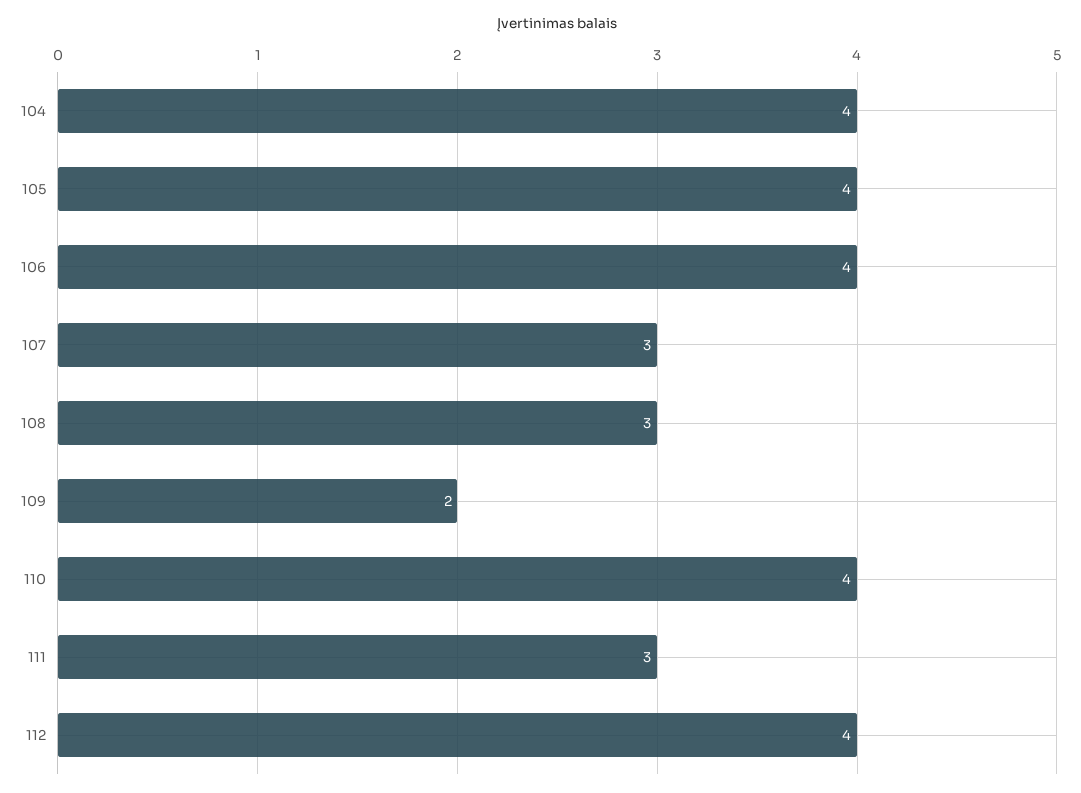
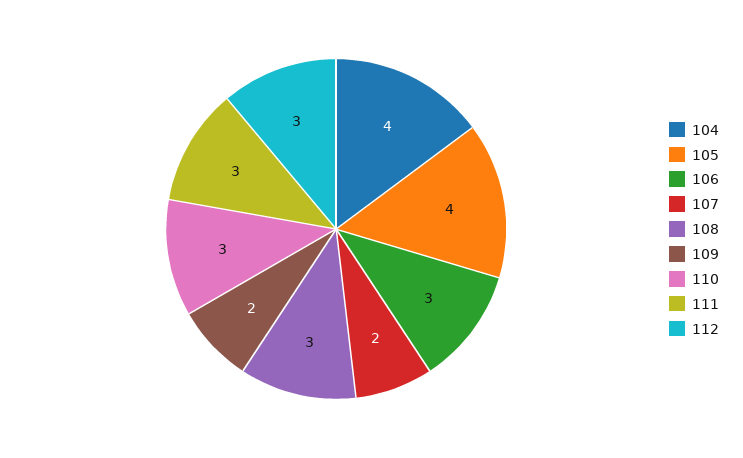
106: 4 -> 3
107: 3 -> 2
110: 4 -> 3
112: 4 -> 3

